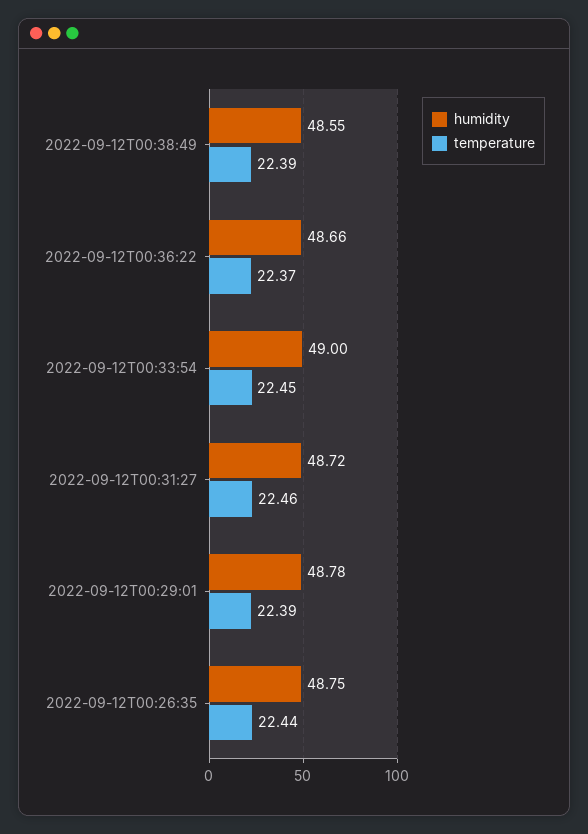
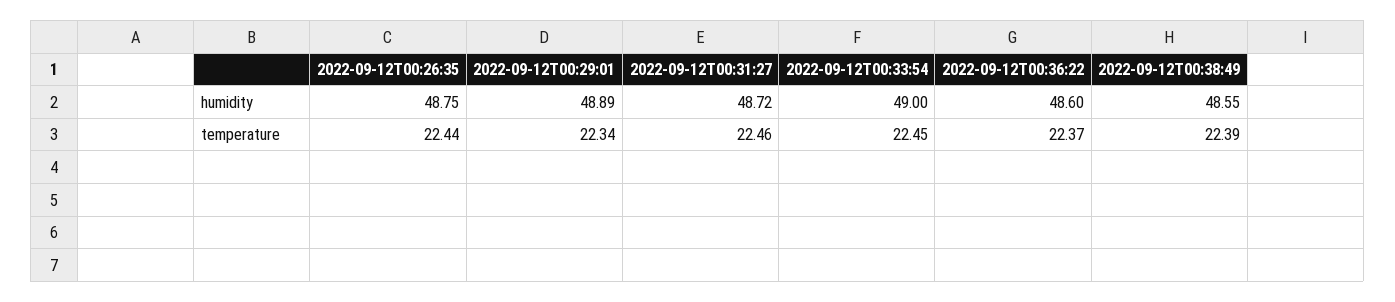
humidity, 2022-09-12T00:36:22: 48.66 -> 48.6
humidity, 2022-09-12T00:29:01: 48.78 -> 48.89
temperature, 2022-09-12T00:29:01: 22.39 -> 22.34

